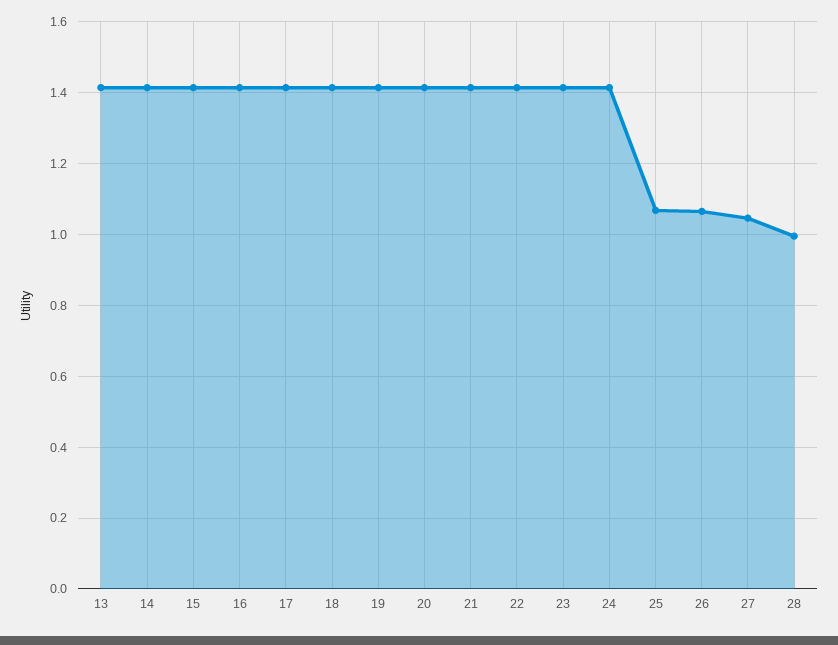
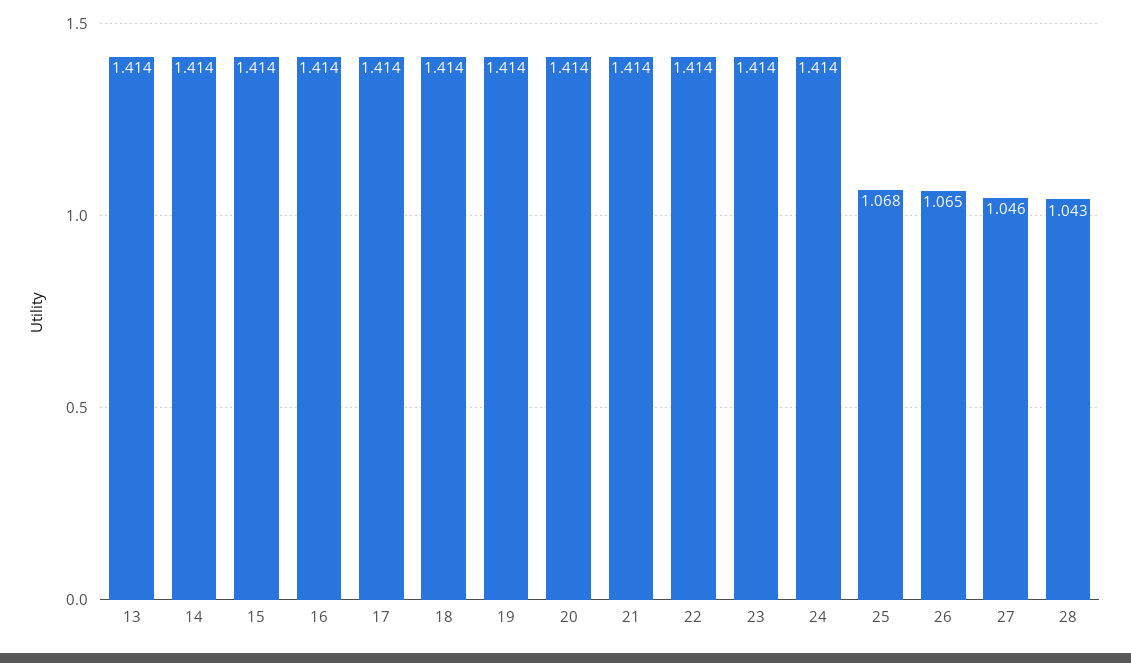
28: 1 -> 1.043

